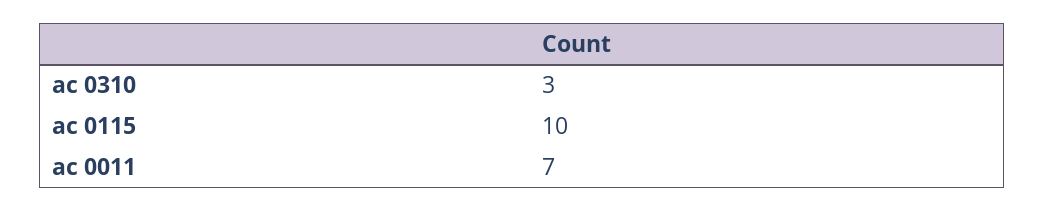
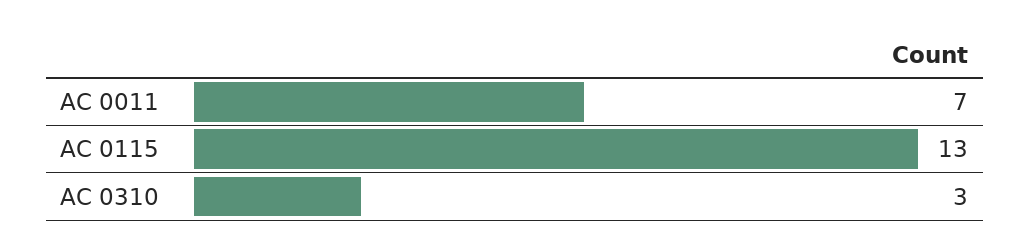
ac 0115: 10 -> 13

